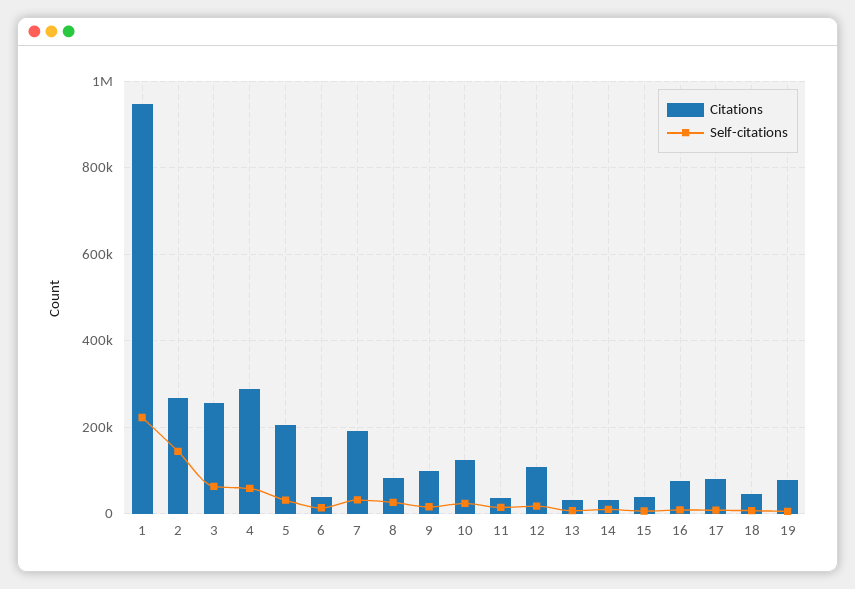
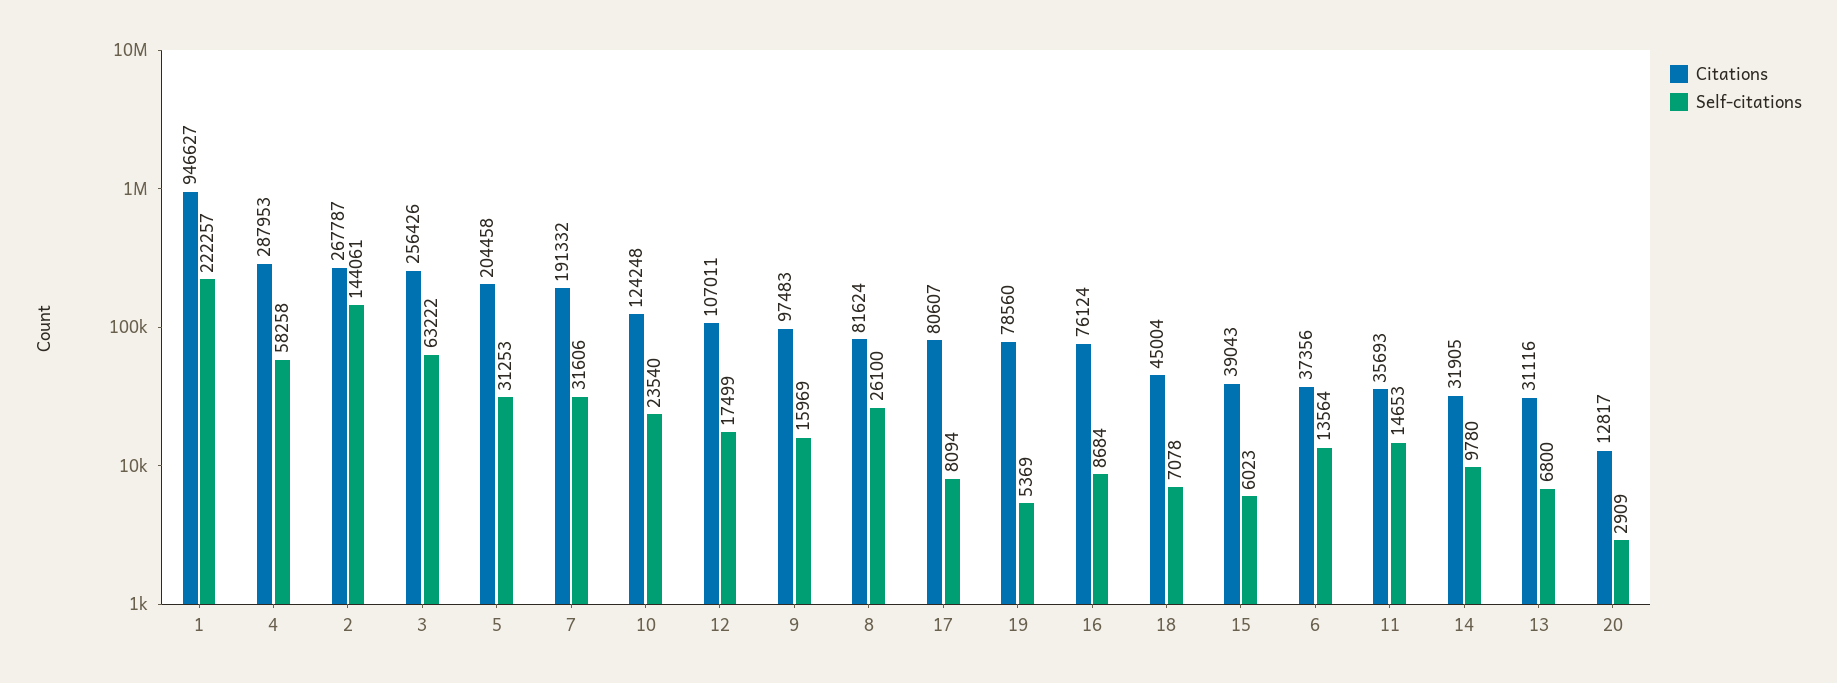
Citations, 20: none -> 12817
Self-citations, 20: none -> 2909

